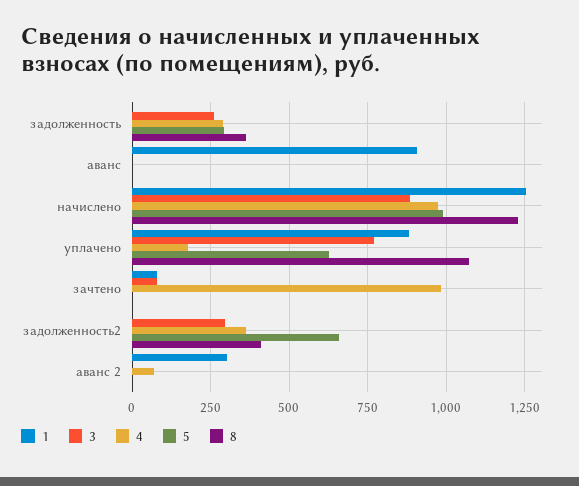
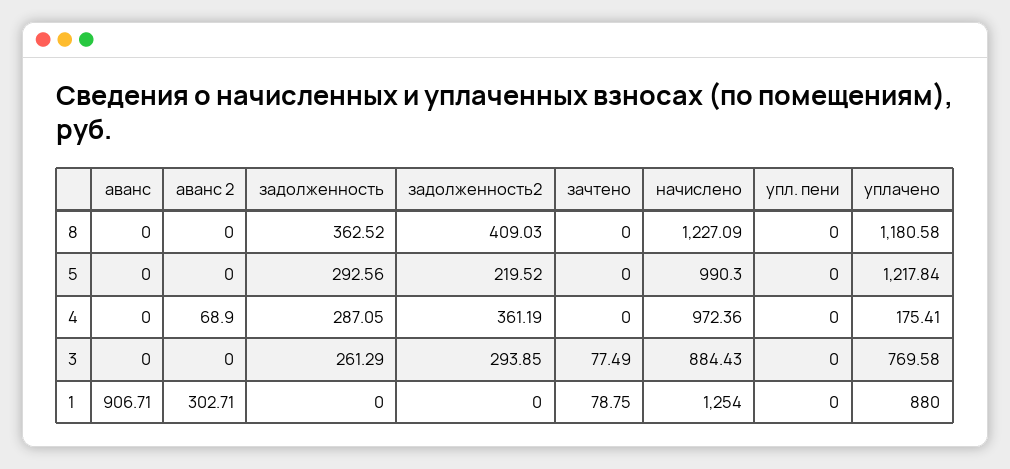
5, уплачено: 625 -> 1217.84
8, уплачено: 1075 -> 1180.58
4, зачтено: 975 -> 0
5, задолженность2: 650 -> 219.52
8, упл. пени: none -> 0
5, упл. пени: none -> 0
4, упл. пени: none -> 0
3, упл. пени: none -> 0
1, упл. пени: none -> 0

